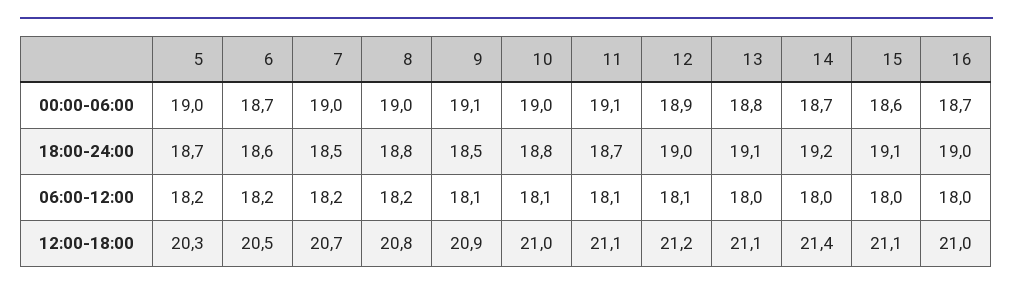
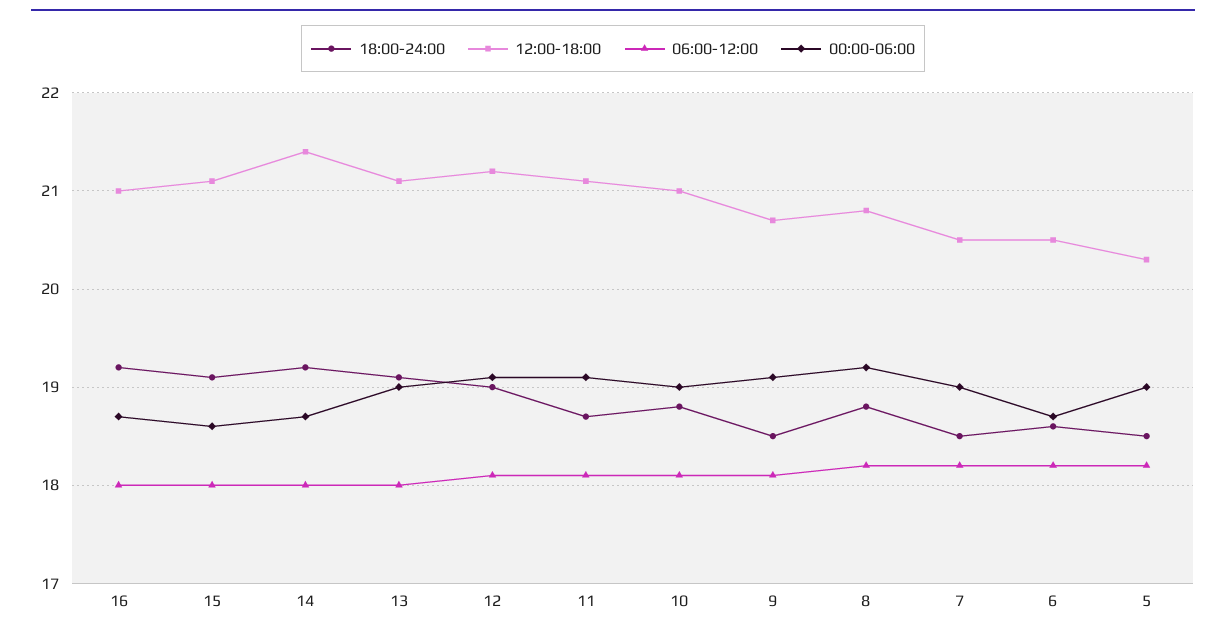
00:00-06:00, 8: 19 -> 19.2
00:00-06:00, 12: 18.9 -> 19.1
00:00-06:00, 13: 18.8 -> 19
18:00-24:00, 5: 18.7 -> 18.5
18:00-24:00, 16: 19 -> 19.2
12:00-18:00, 7: 20.7 -> 20.5
12:00-18:00, 9: 20.9 -> 20.7

